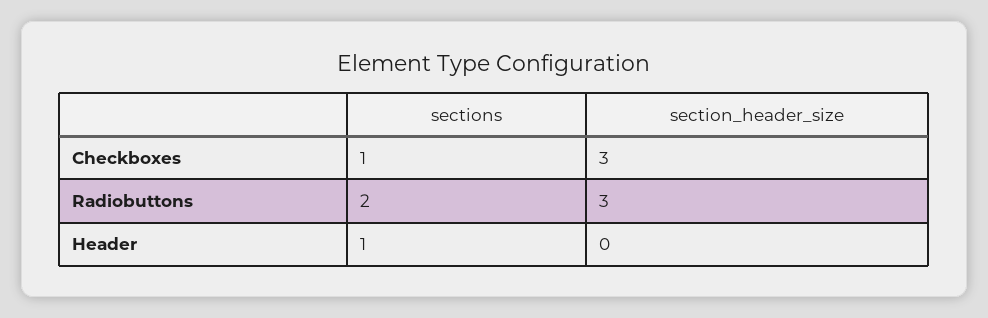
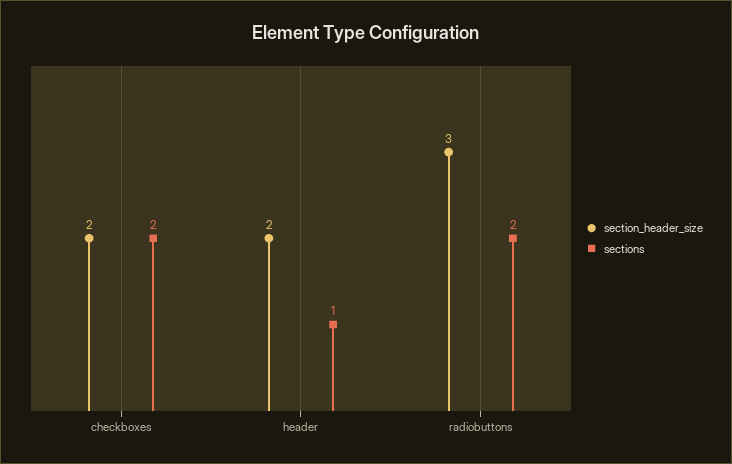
sections, Checkboxes: 1 -> 2
section_header_size, Checkboxes: 3 -> 2
section_header_size, Header: 0 -> 2

